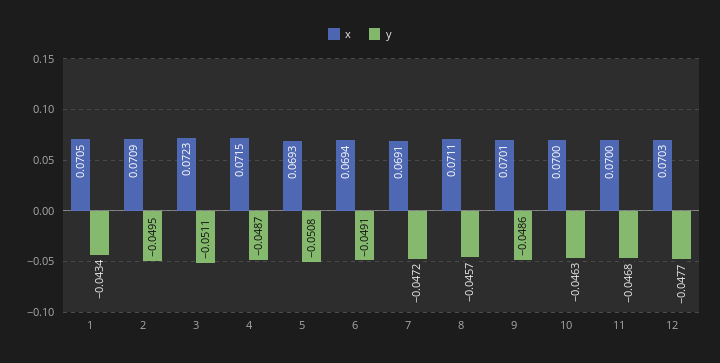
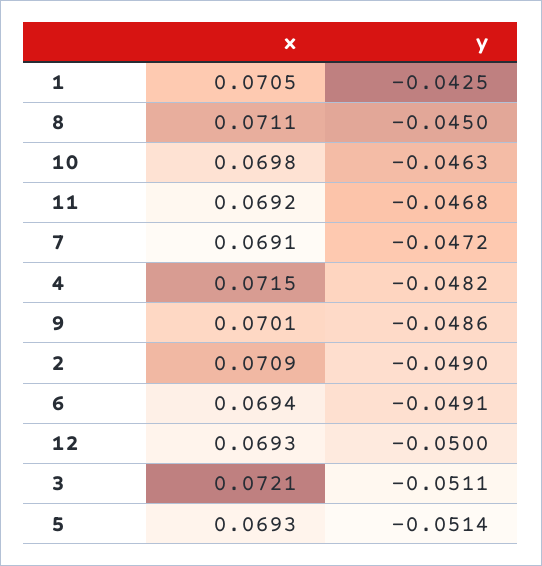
y, 1: -0.0434 -> -0.0425
y, 2: -0.0495 -> -0.049
x, 3: 0.0723 -> 0.0721
y, 4: -0.0487 -> -0.0482
y, 5: -0.0508 -> -0.0514
y, 8: -0.0457 -> -0.045
x, 10: 0.07 -> 0.0698
x, 11: 0.07 -> 0.0692
x, 12: 0.0703 -> 0.0693
y, 12: -0.0477 -> -0.05

